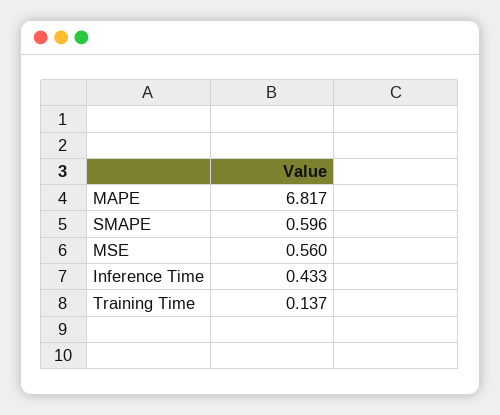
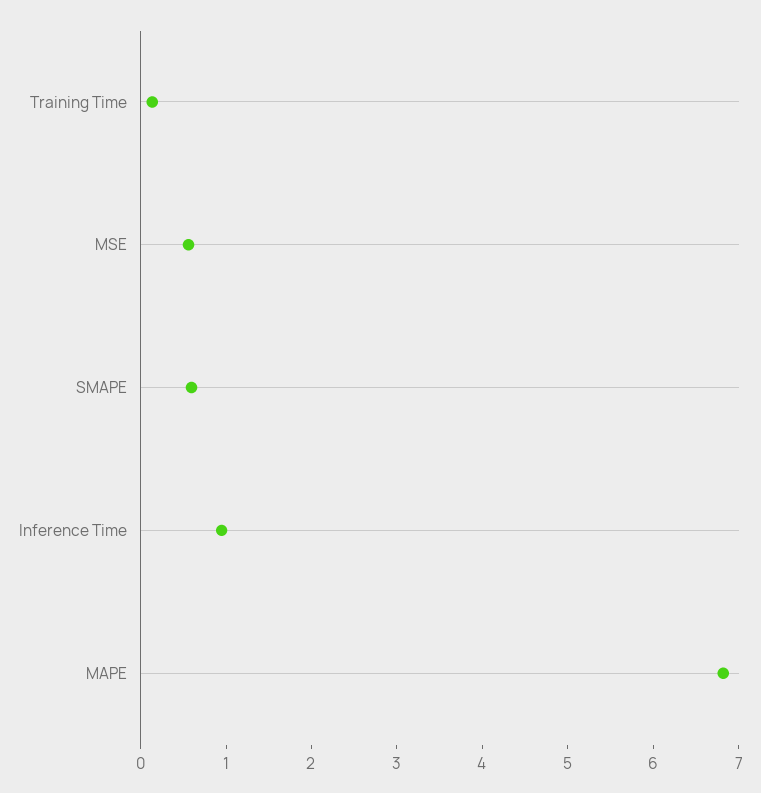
Inference Time: 0.433 -> 1

